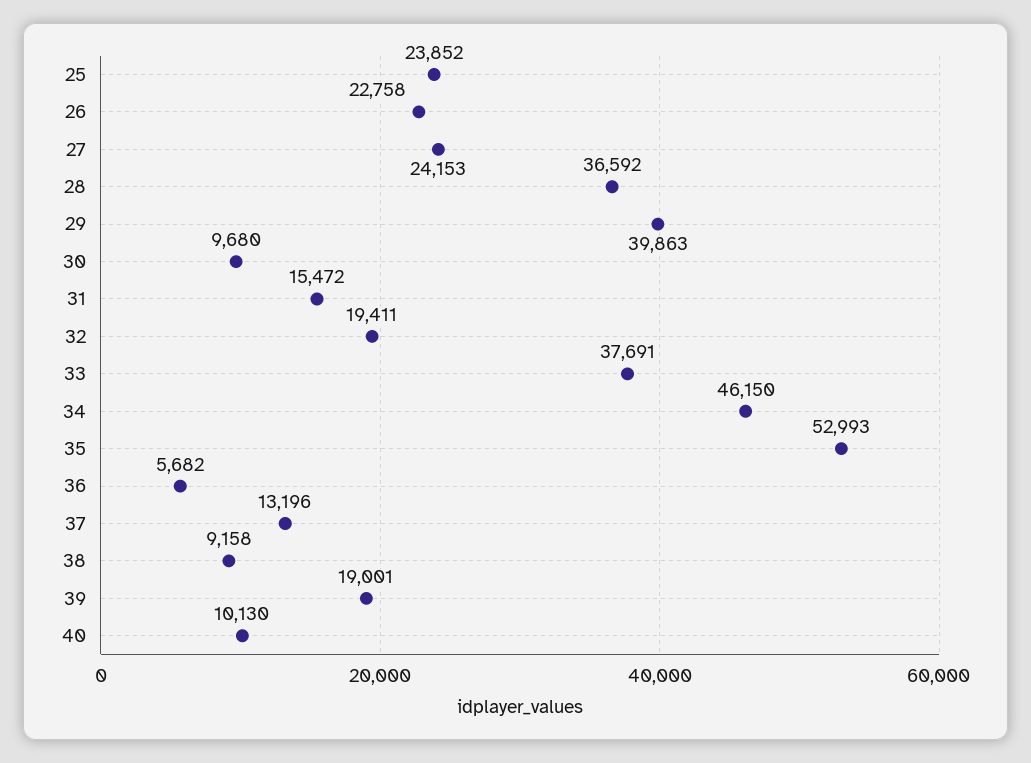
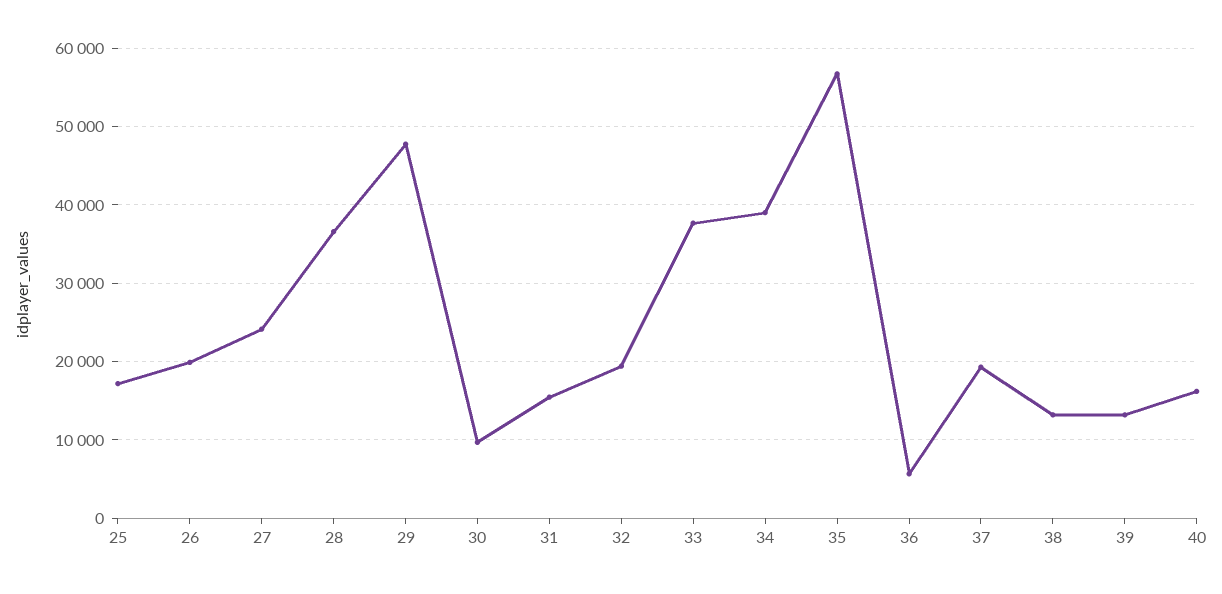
25: 23852 -> 17000
26: 22758 -> 20000
29: 39863 -> 48000
34: 46150 -> 39000
35: 52993 -> 57000
37: 13196 -> 19000
38: 9158 -> 13000
39: 19001 -> 13000
40: 10130 -> 16000

